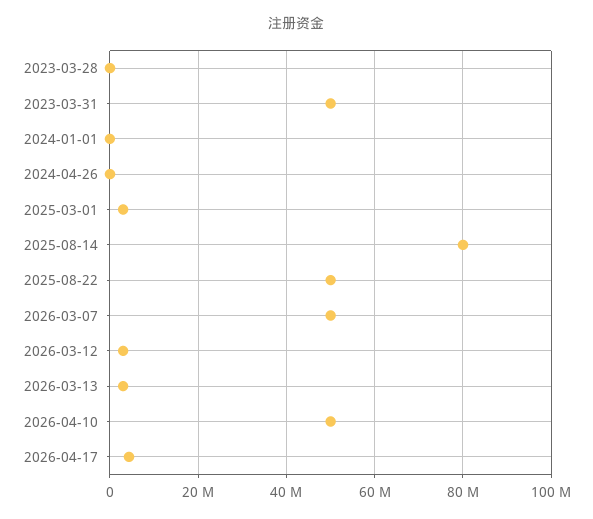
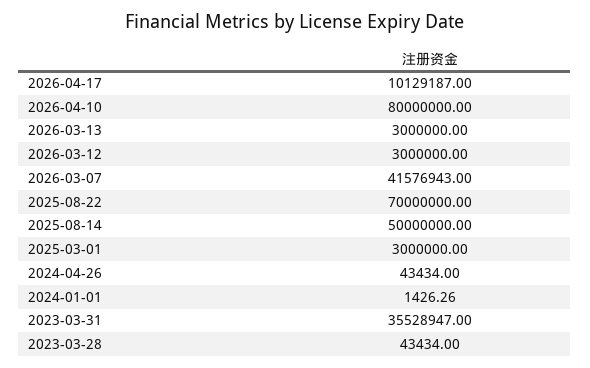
2023-03-31: 50000000 -> 35528947
2025-08-14: 80000000 -> 50000000
2025-08-22: 50000000 -> 70000000
2026-03-07: 50000000 -> 41576943
2026-04-10: 50000000 -> 80000000
2026-04-17: 4000000 -> 10129187

